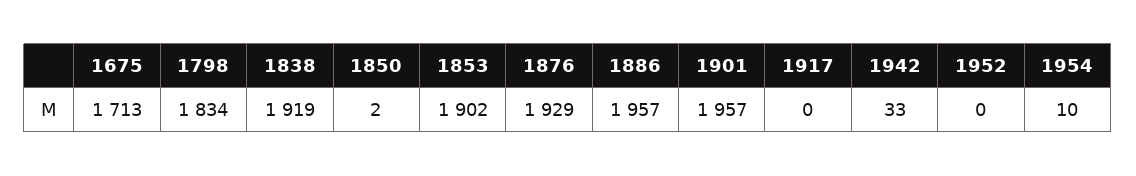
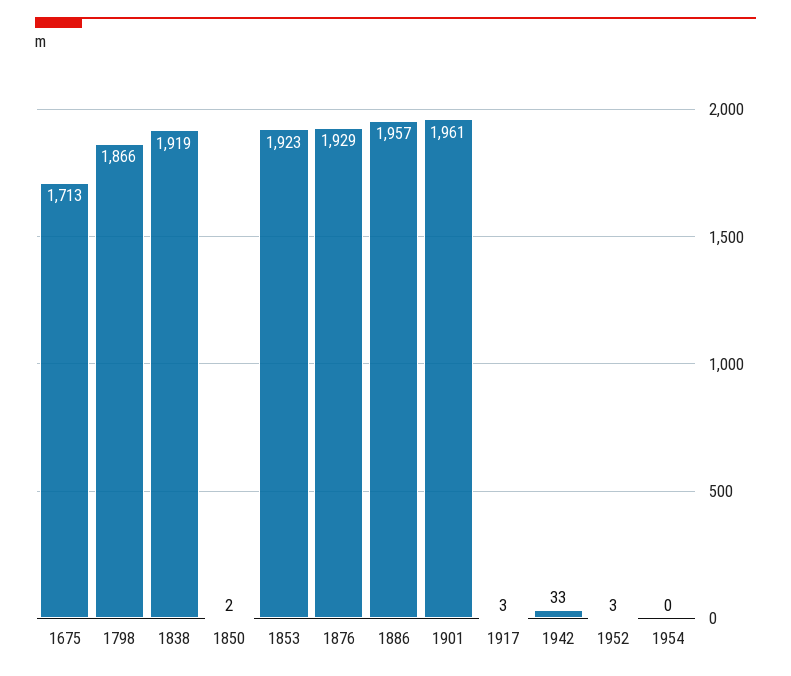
1798: 1834 -> 1866
1853: 1902 -> 1923
1901: 1957 -> 1961
1917: 0 -> 3
1952: 0 -> 3
1954: 10 -> 0

